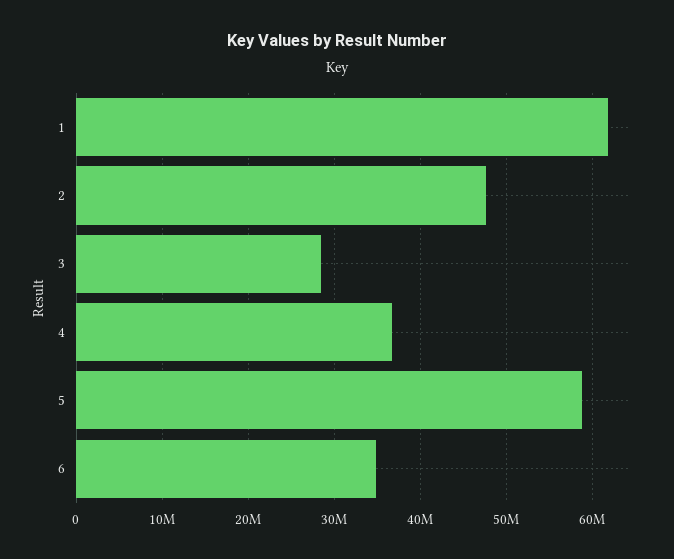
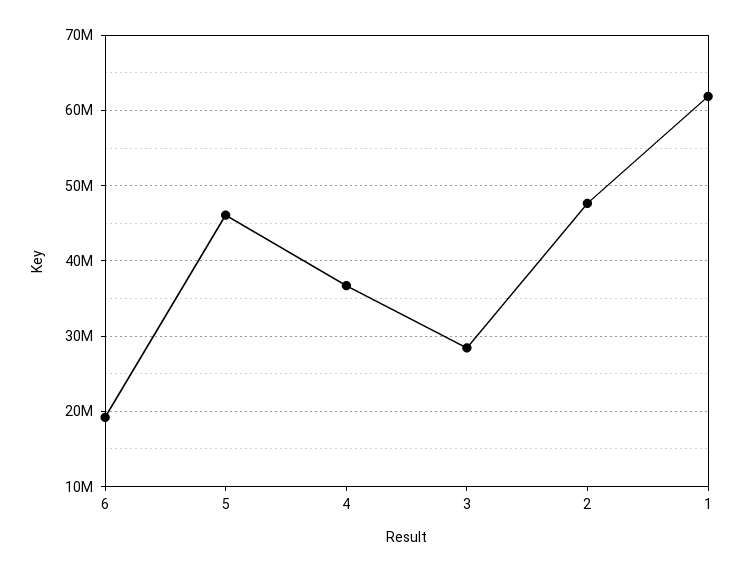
5: 59000000 -> 46000000
6: 35000000 -> 19000000

